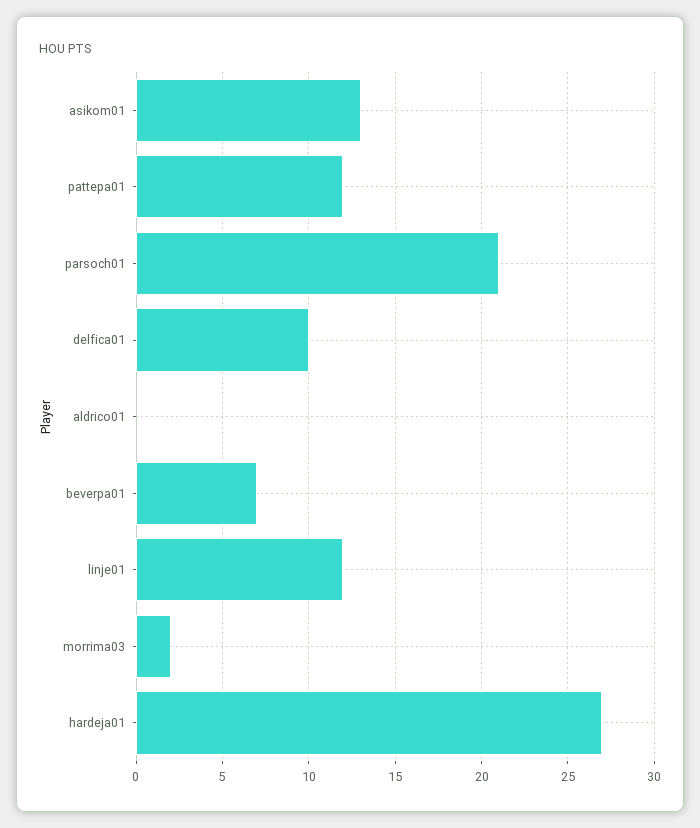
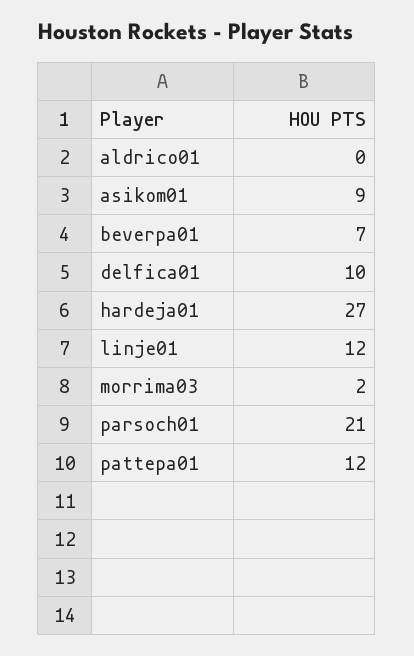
asikom01: 13 -> 9

